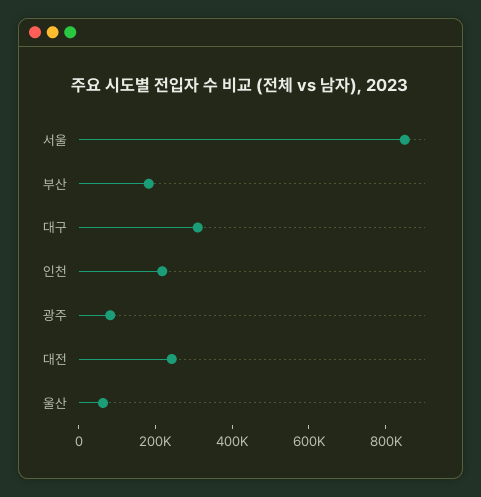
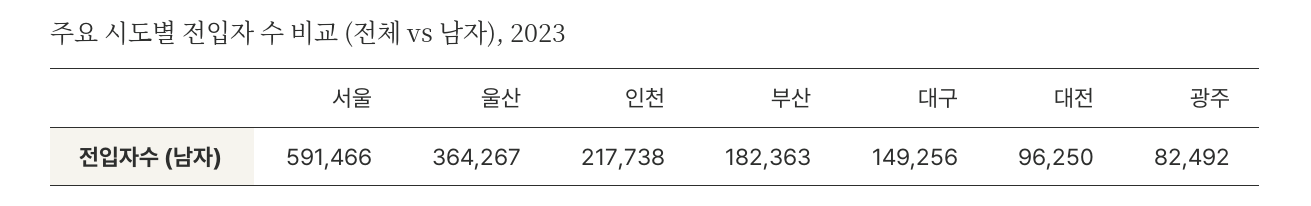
서울: 850000 -> 591466
대구: 300000 -> 149256
대전: 250000 -> 96250
울산: 50000 -> 364267

